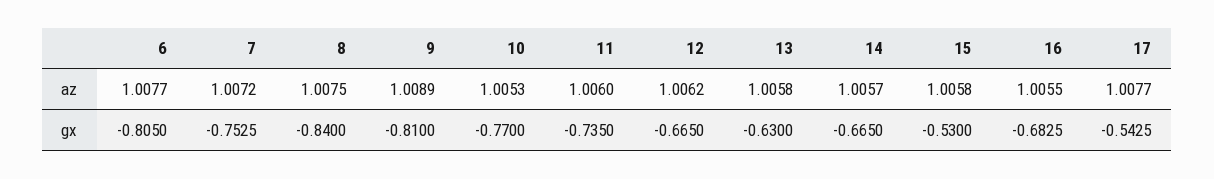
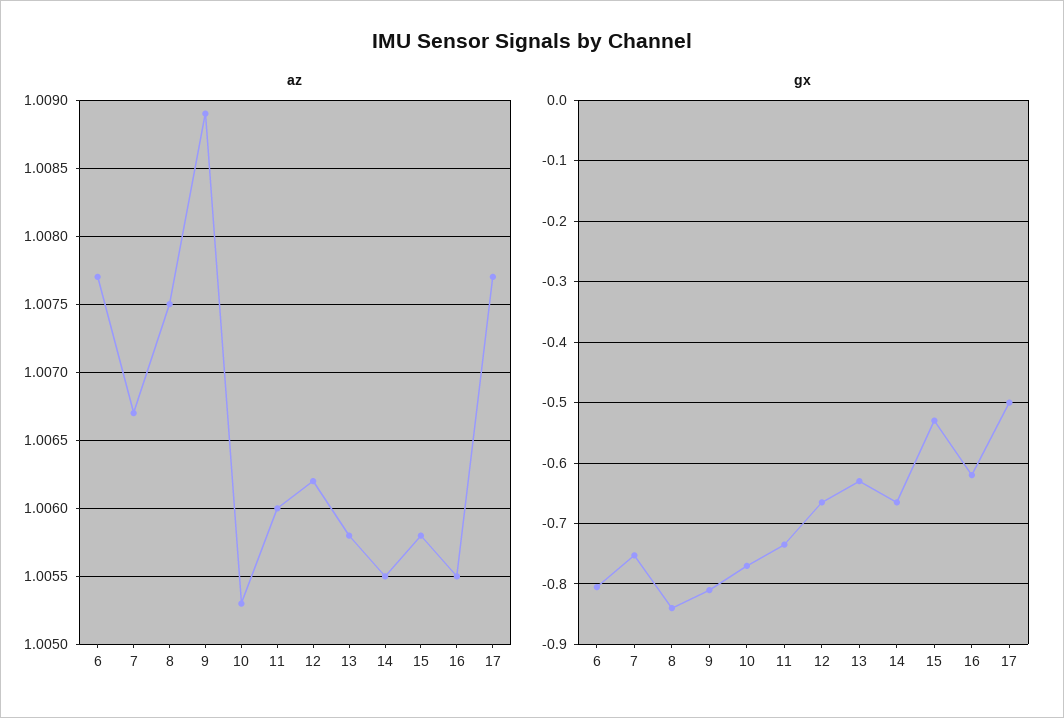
az, 7: 1.0072 -> 1.0067
az, 14: 1.0057 -> 1.0055
gx, 16: -0.6825 -> -0.62
gx, 17: -0.5425 -> -0.5

